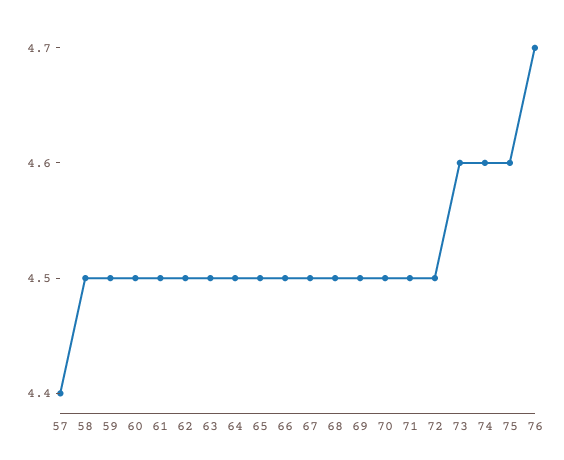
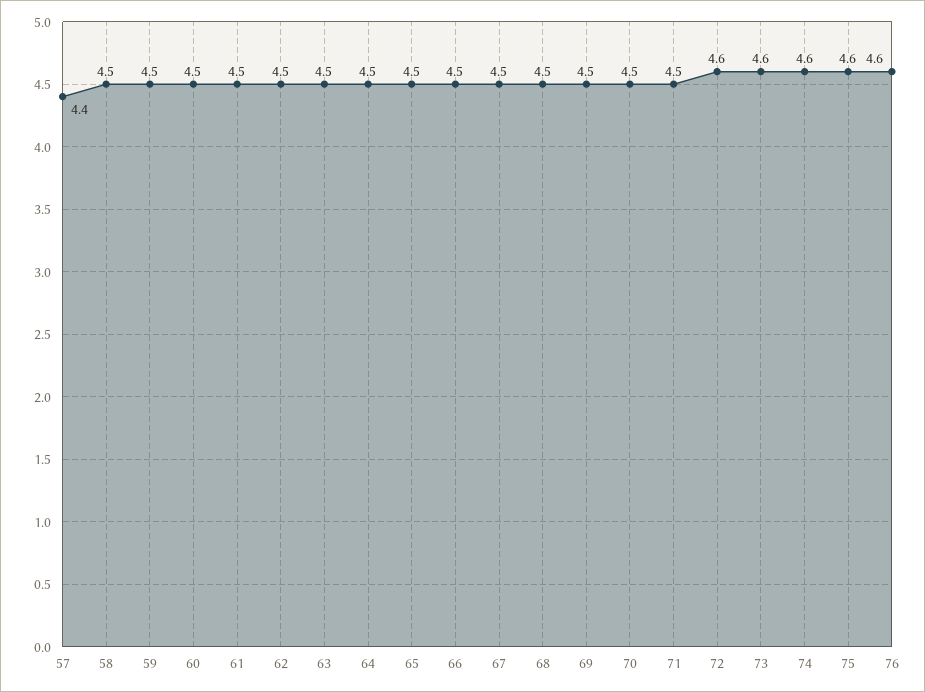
72: 4.5 -> 4.6
76: 4.7 -> 4.6

